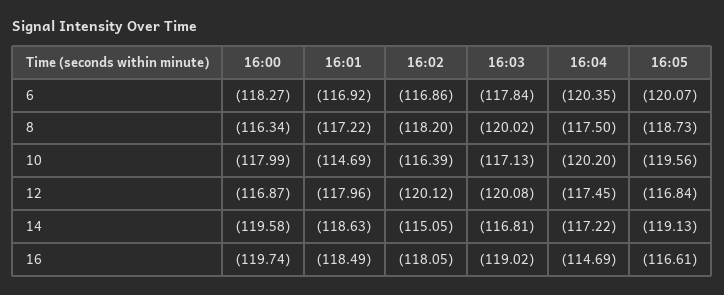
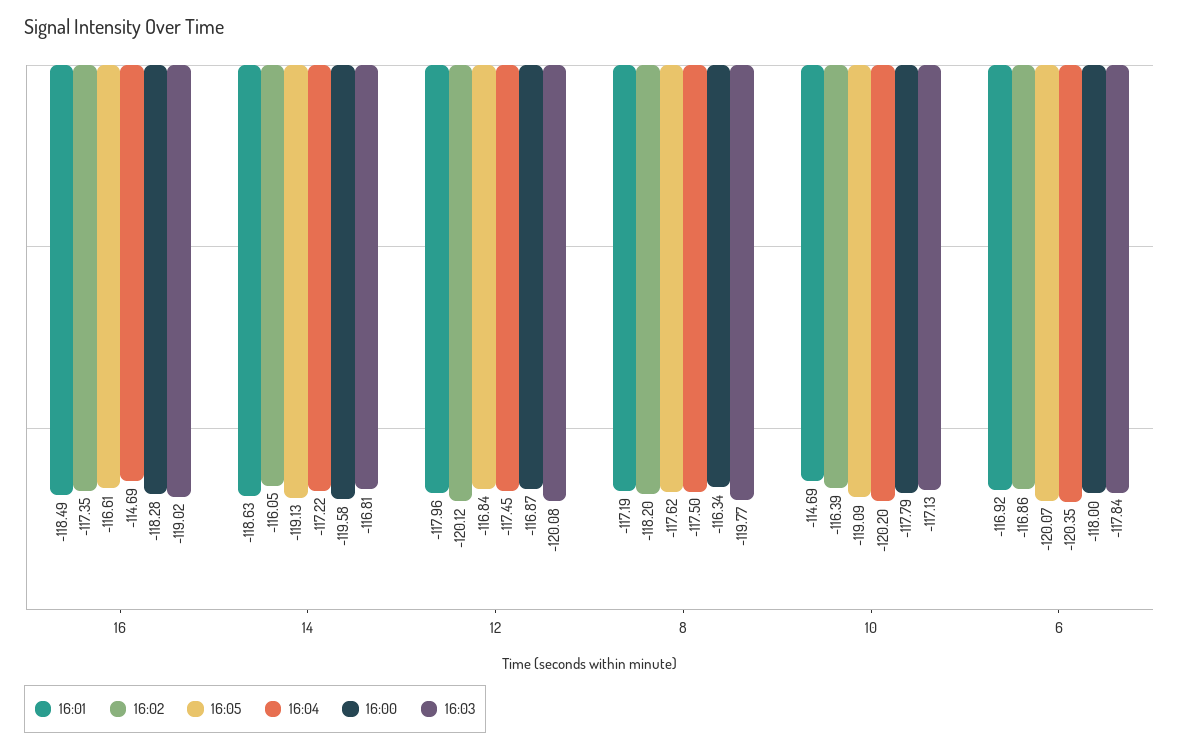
16:00, 6: -118.27 -> -118
16:01, 8: -117.22 -> -117.19
16:03, 8: -120.02 -> -119.77
16:05, 8: -118.73 -> -117.62
16:00, 10: -117.99 -> -117.79
16:05, 10: -119.56 -> -119.09
16:02, 14: -115.05 -> -116.05
16:00, 16: -119.74 -> -118.28
16:02, 16: -118.05 -> -117.35

